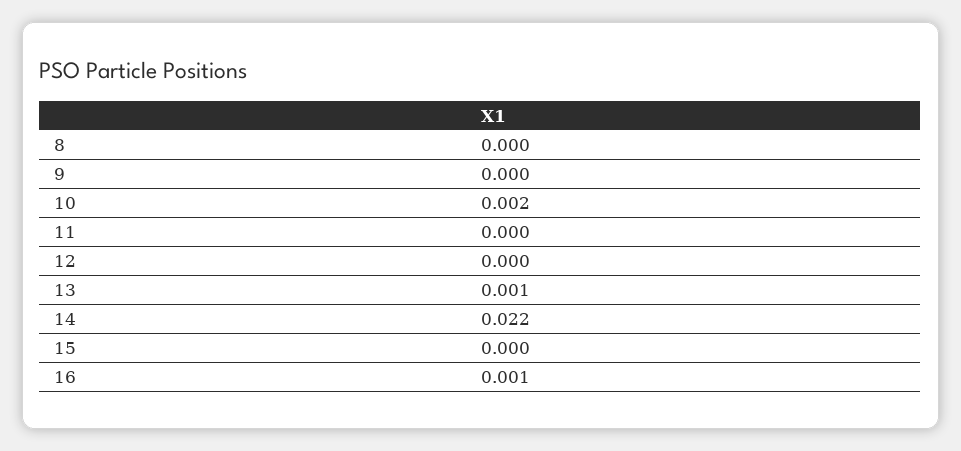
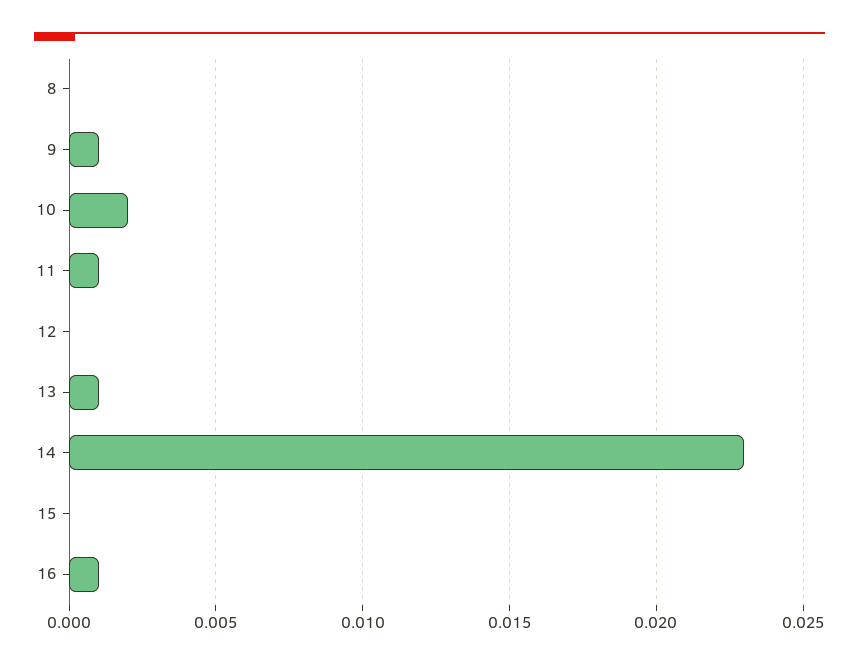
9: 0 -> 0.001
11: 0 -> 0.001
14: 0.022 -> 0.023

